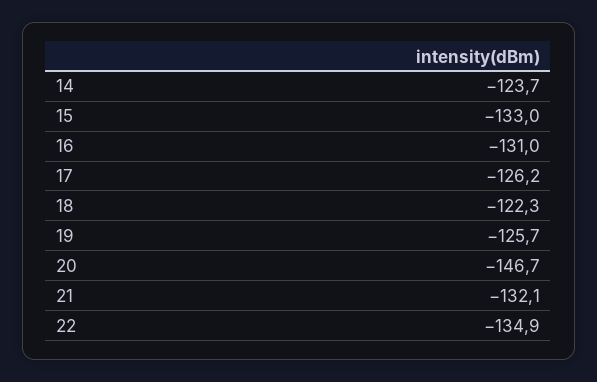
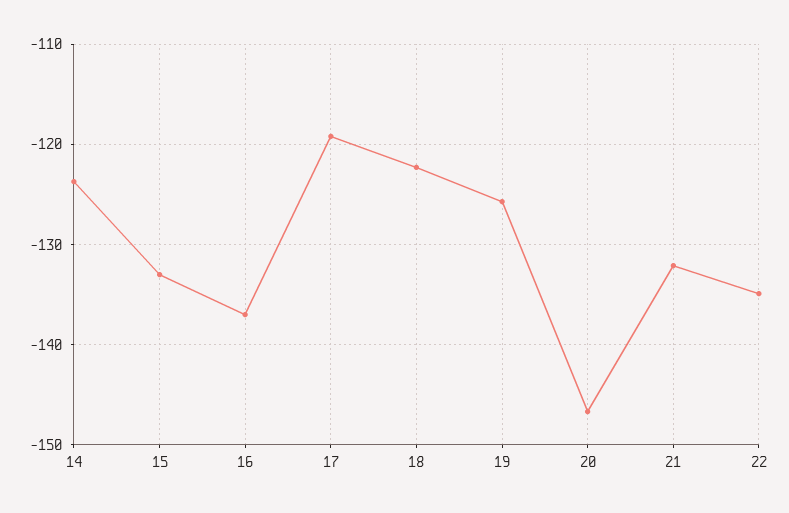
16: -131 -> -137
17: -126.2 -> -119

